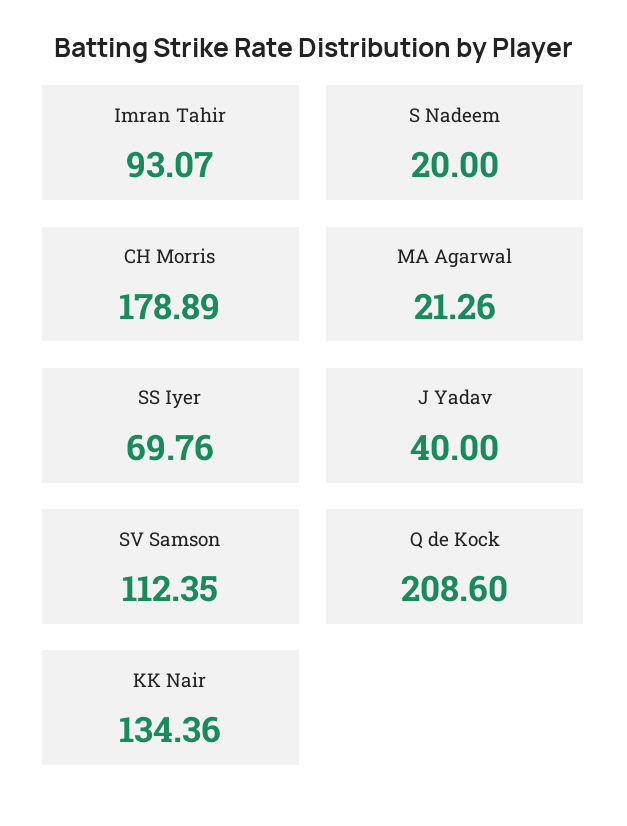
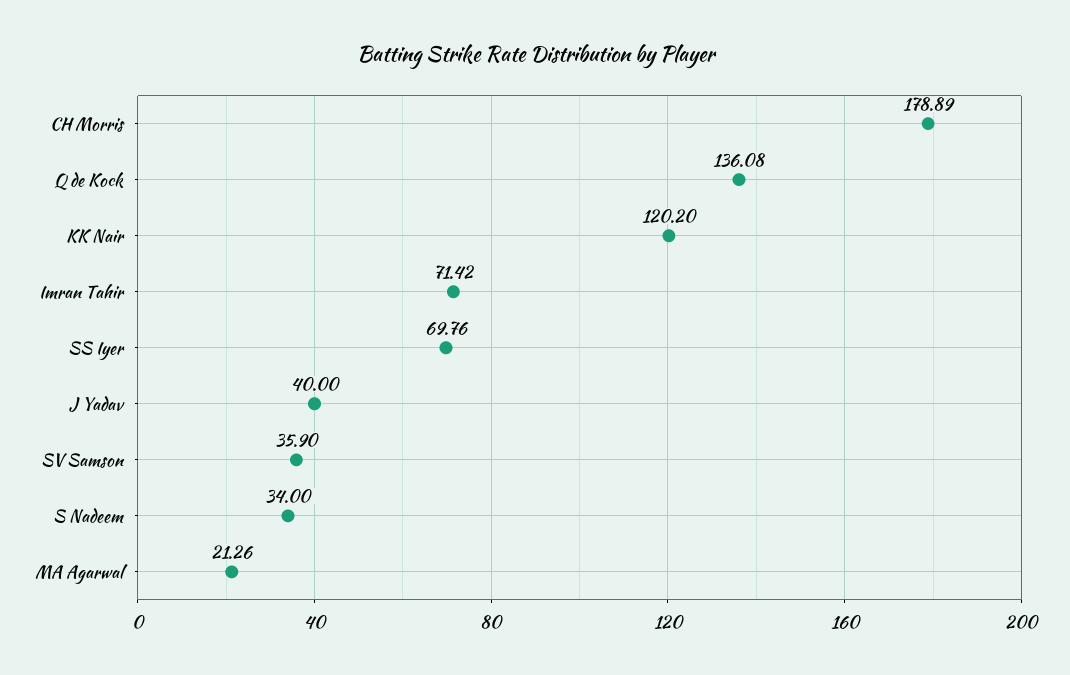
Imran Tahir: 93.07 -> 71.42
S Nadeem: 20 -> 34
SV Samson: 112.35 -> 35.9
Q de Kock: 208.6 -> 136.08
KK Nair: 134.36 -> 120.2

